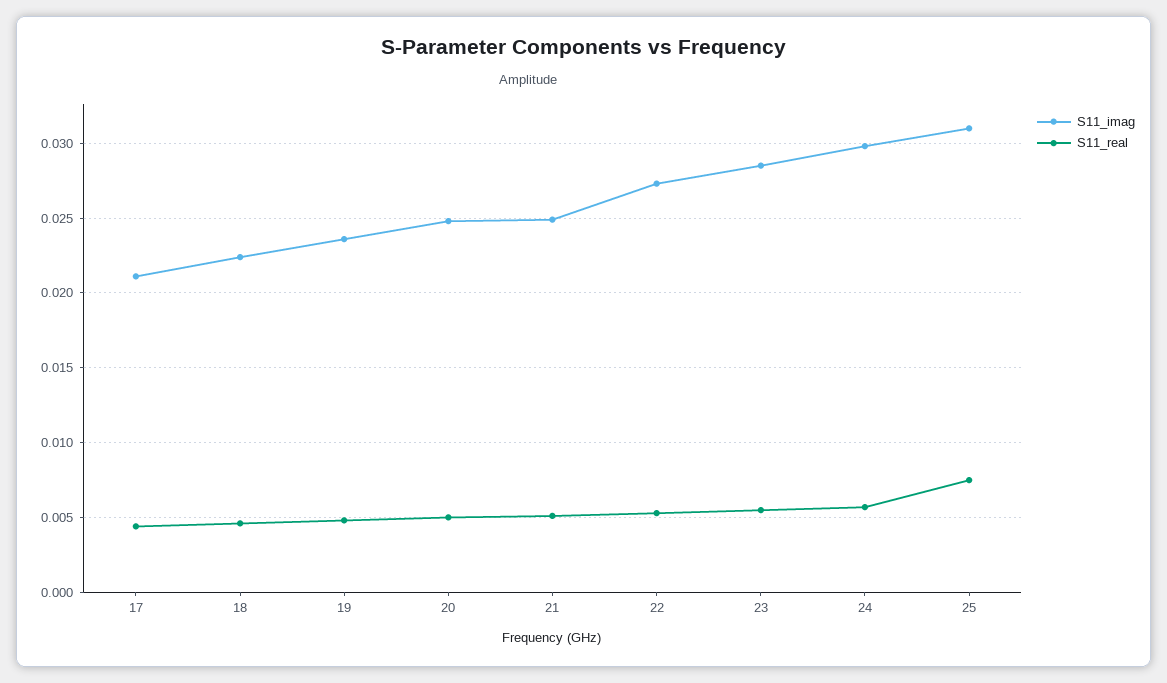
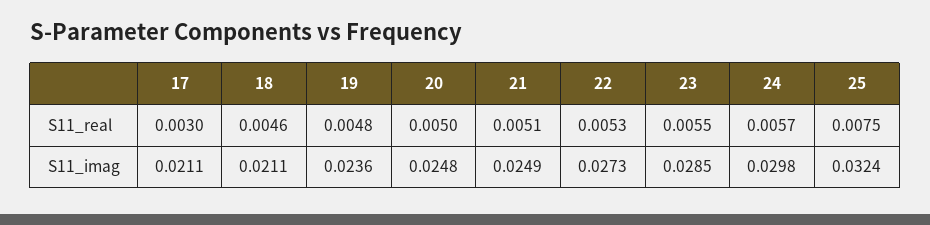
S11_real, 17: 0.0045 -> 0.003
S11_imag, 18: 0.0225 -> 0.0211
S11_imag, 25: 0.031 -> 0.0324

